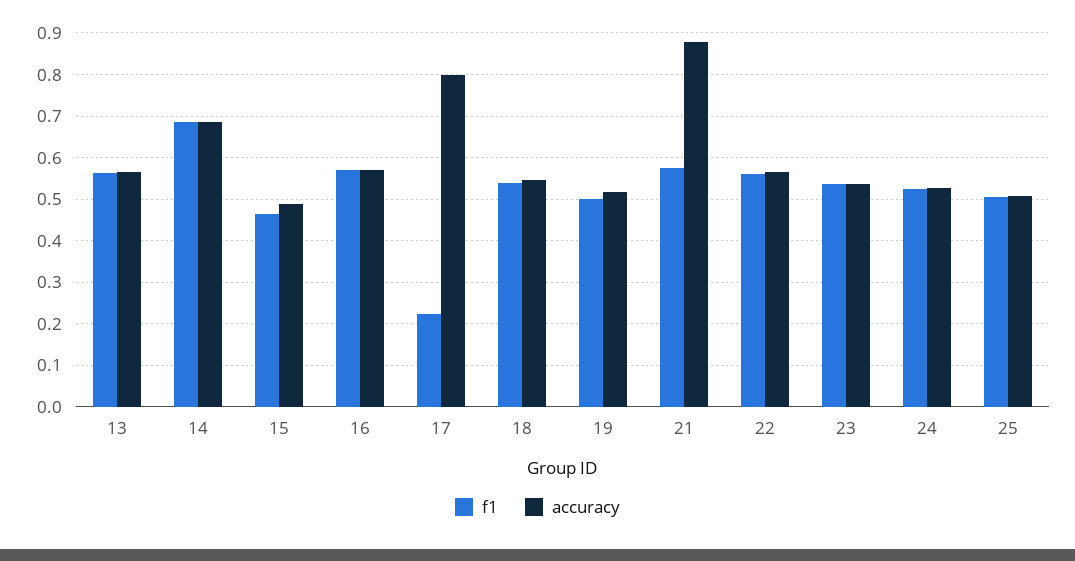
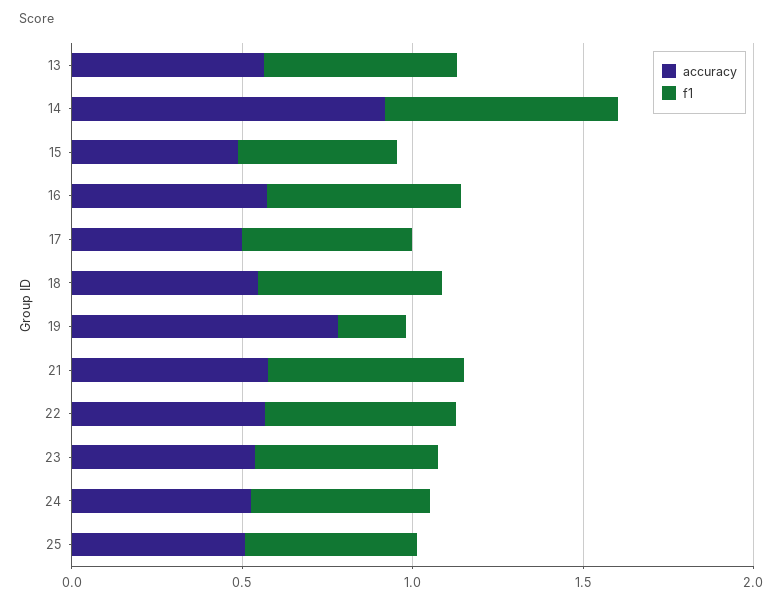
accuracy, 14: 0.68 -> 0.9
f1, 17: 0.22 -> 0.5
accuracy, 17: 0.8 -> 0.5
f1, 19: 0.5 -> 0.2
accuracy, 19: 0.52 -> 0.8
accuracy, 21: 0.88 -> 0.6

